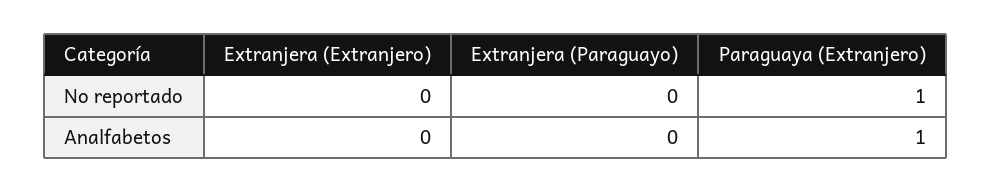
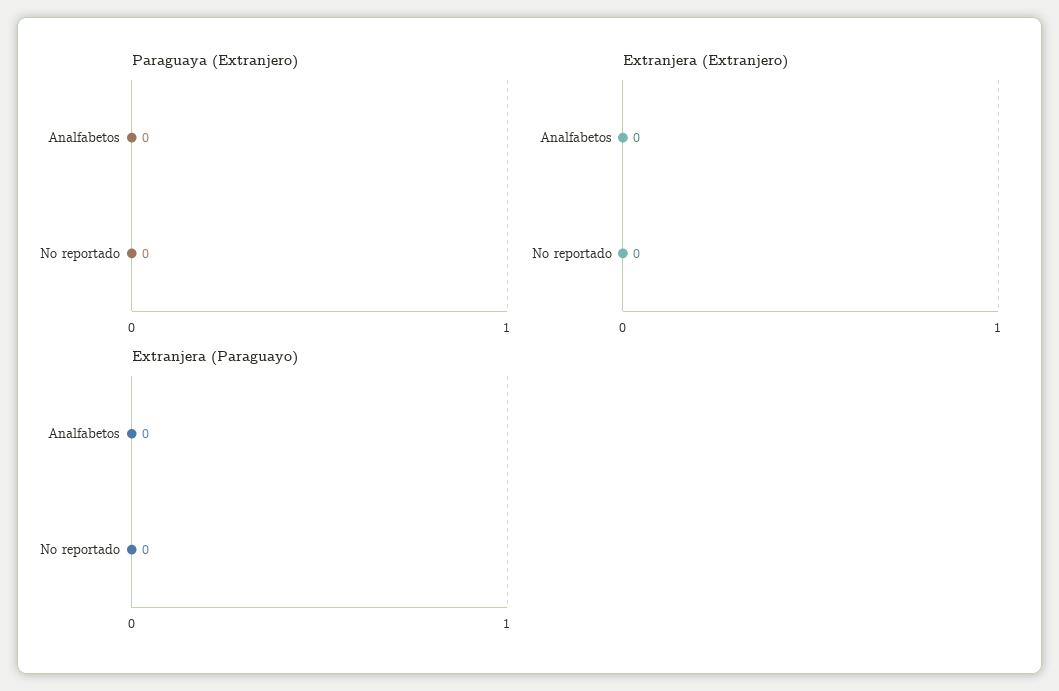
Paraguaya (Extranjero), No reportado: 1 -> 0
Paraguaya (Extranjero), Analfabetos: 1 -> 0

